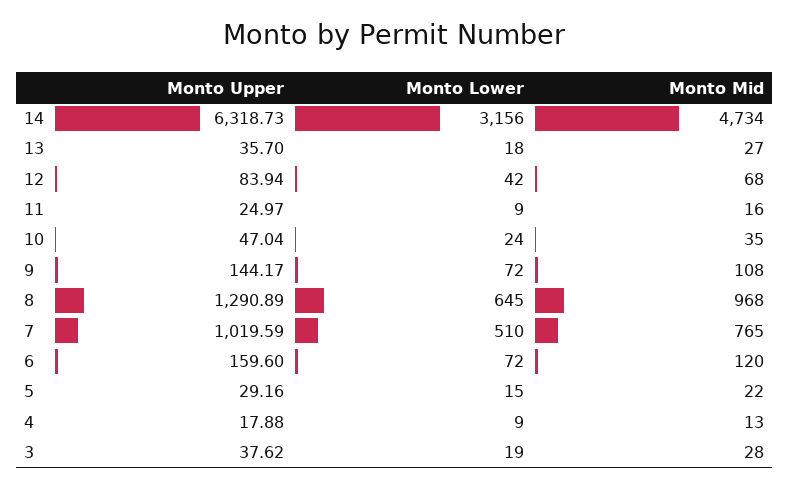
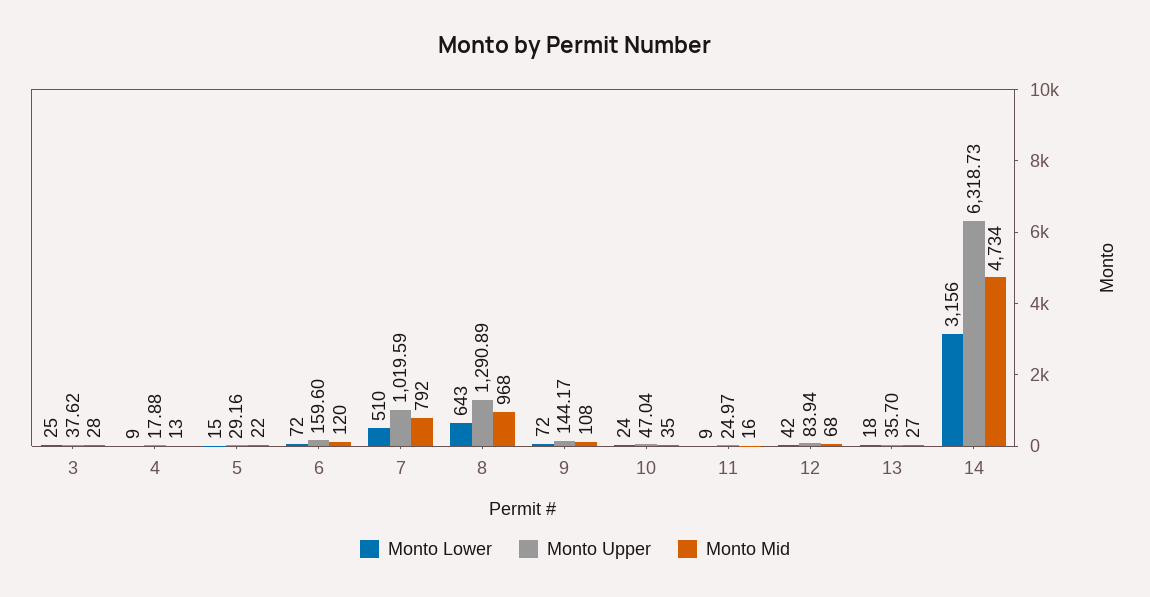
Monto Lower, 8: 645 -> 643
Monto Mid, 7: 765 -> 792
Monto Lower, 3: 19 -> 25

